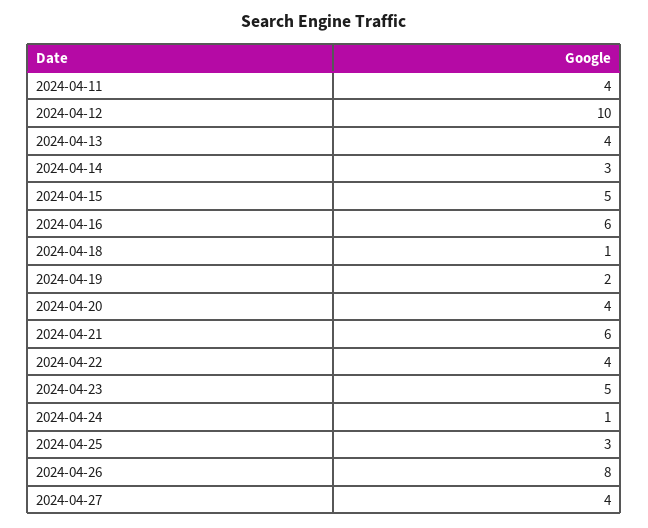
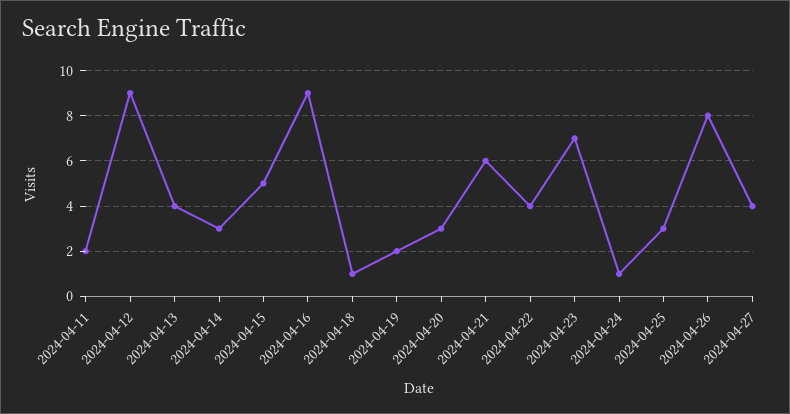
2024-04-11: 4 -> 2
2024-04-12: 10 -> 9
2024-04-16: 6 -> 9
2024-04-20: 4 -> 3
2024-04-23: 5 -> 7

